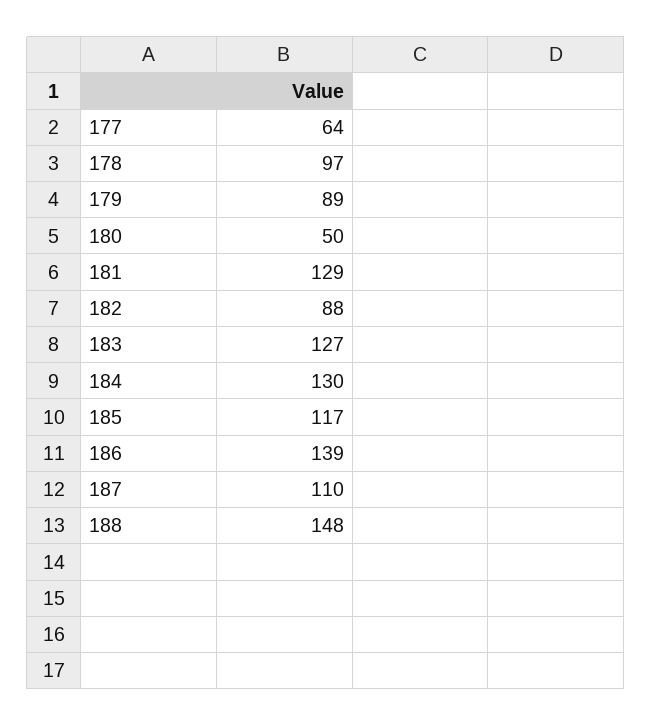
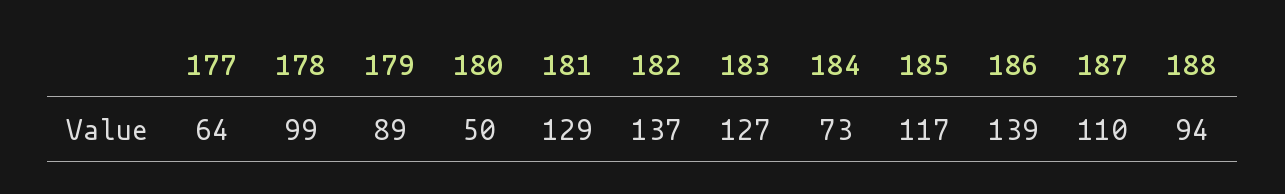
178: 97 -> 99
182: 88 -> 137
184: 130 -> 73
188: 148 -> 94

